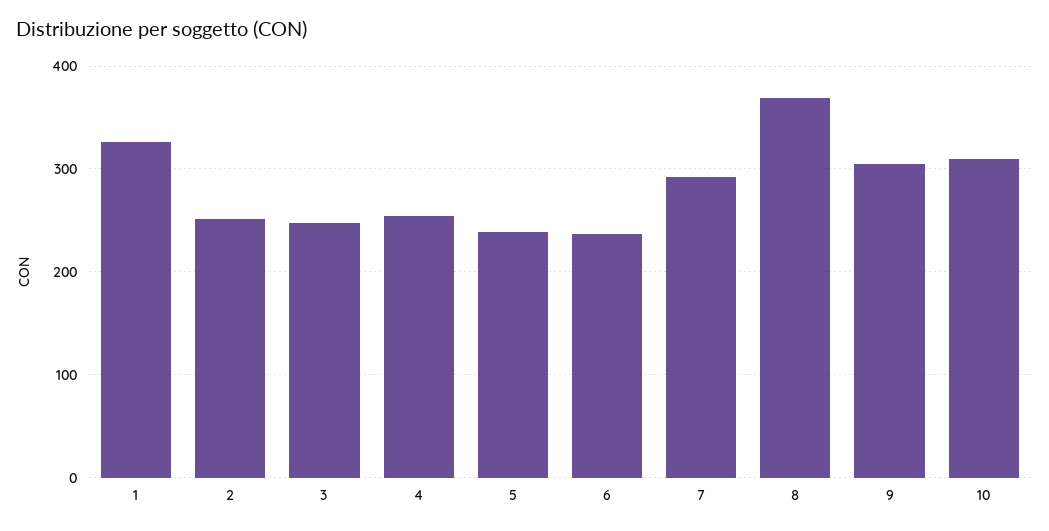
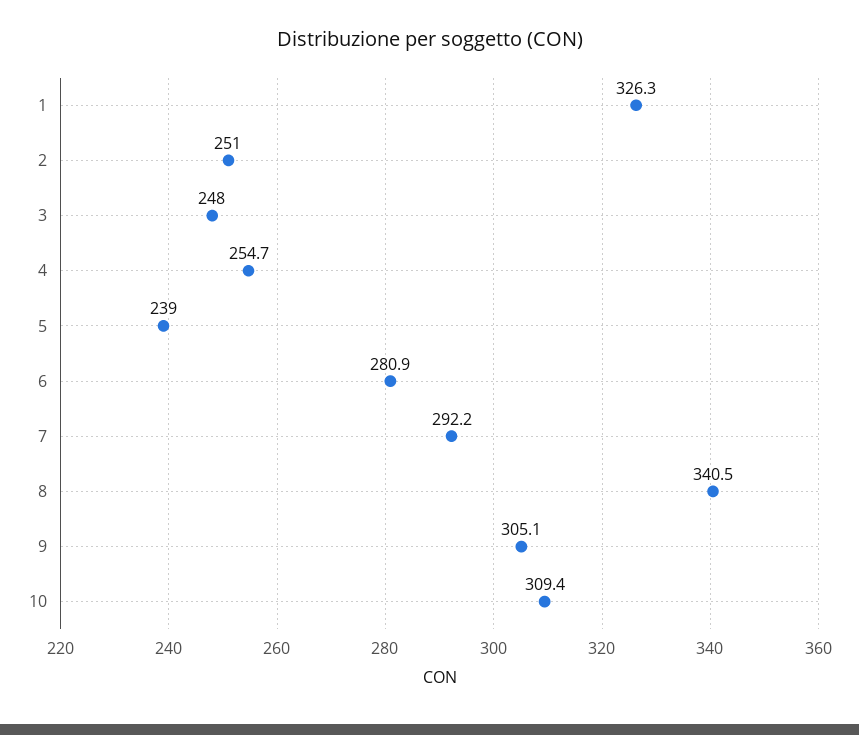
6: 240 -> 280.9
8: 370 -> 340.5

